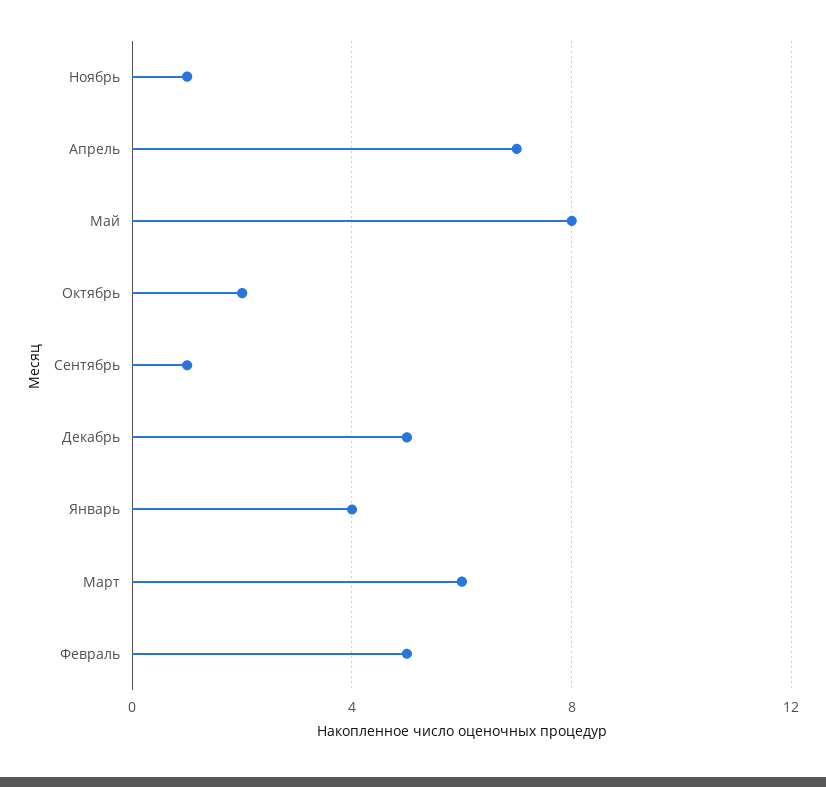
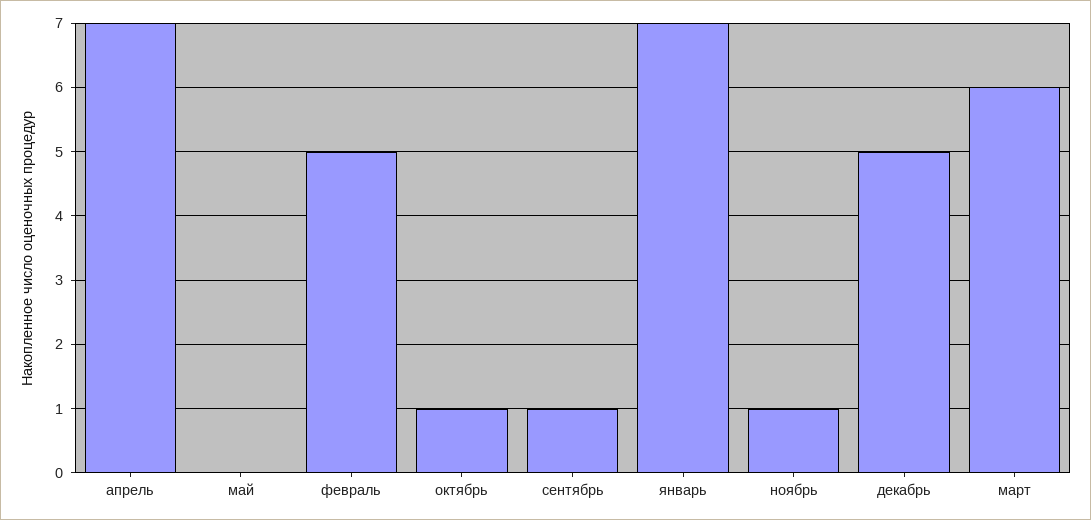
Май: 8 -> 0
Октябрь: 2 -> 1
Январь: 4 -> 7

